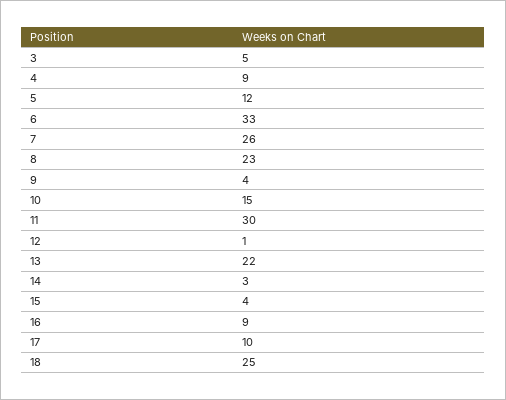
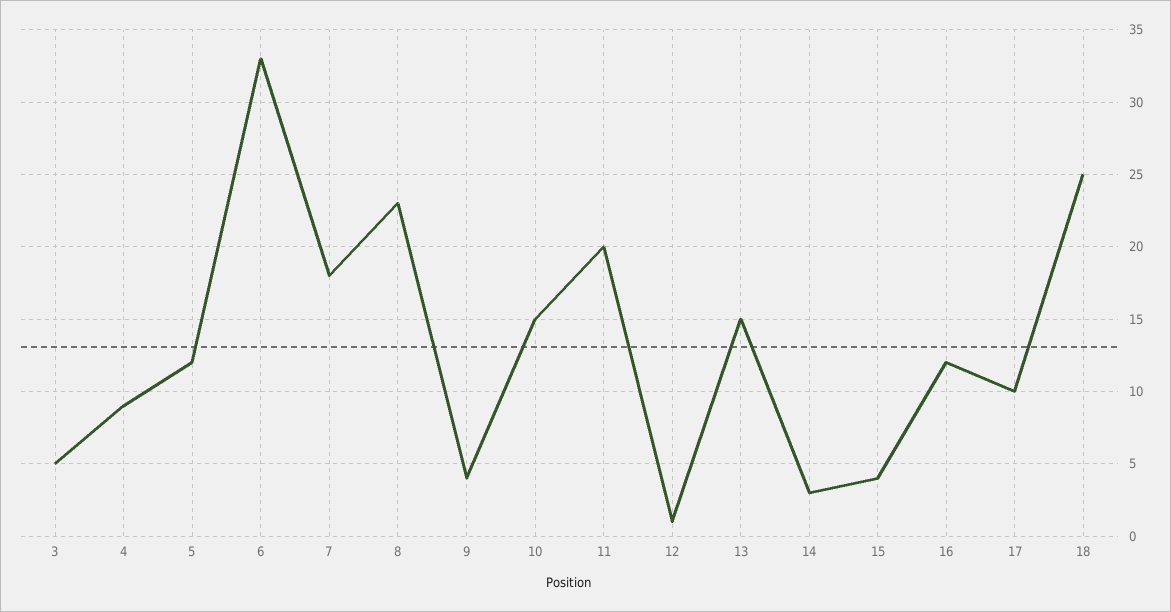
7: 26 -> 18
11: 30 -> 20
13: 22 -> 15
16: 9 -> 12

